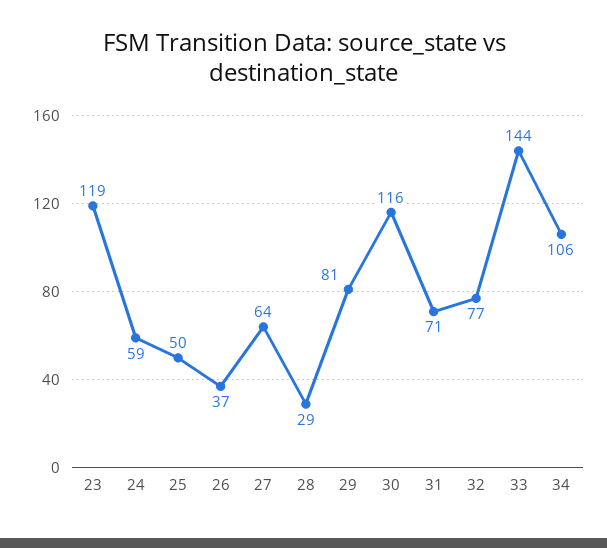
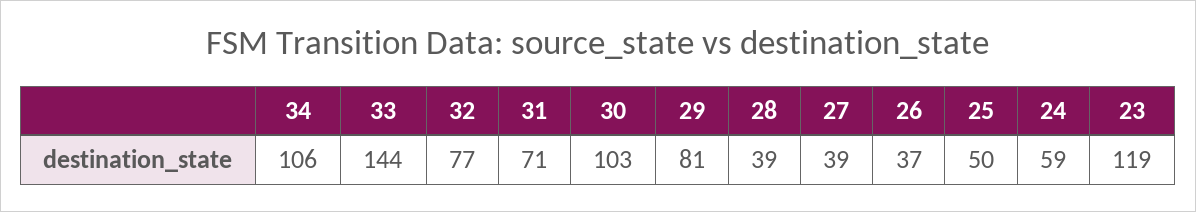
27: 64 -> 39
28: 29 -> 39
30: 116 -> 103

